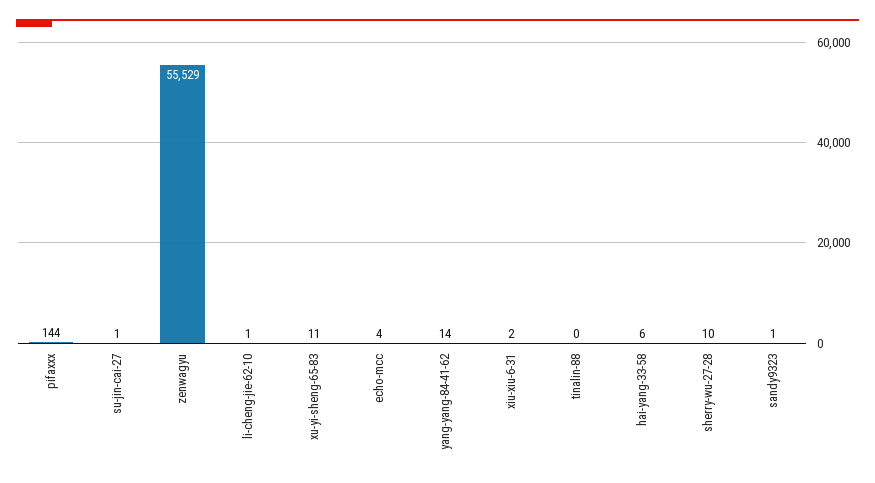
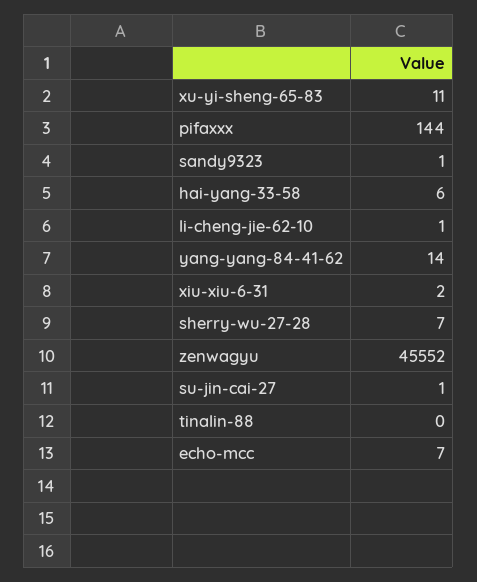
zenwagyu: 55529 -> 45552
echo-mcc: 4 -> 7
sherry-wu-27-28: 10 -> 7

